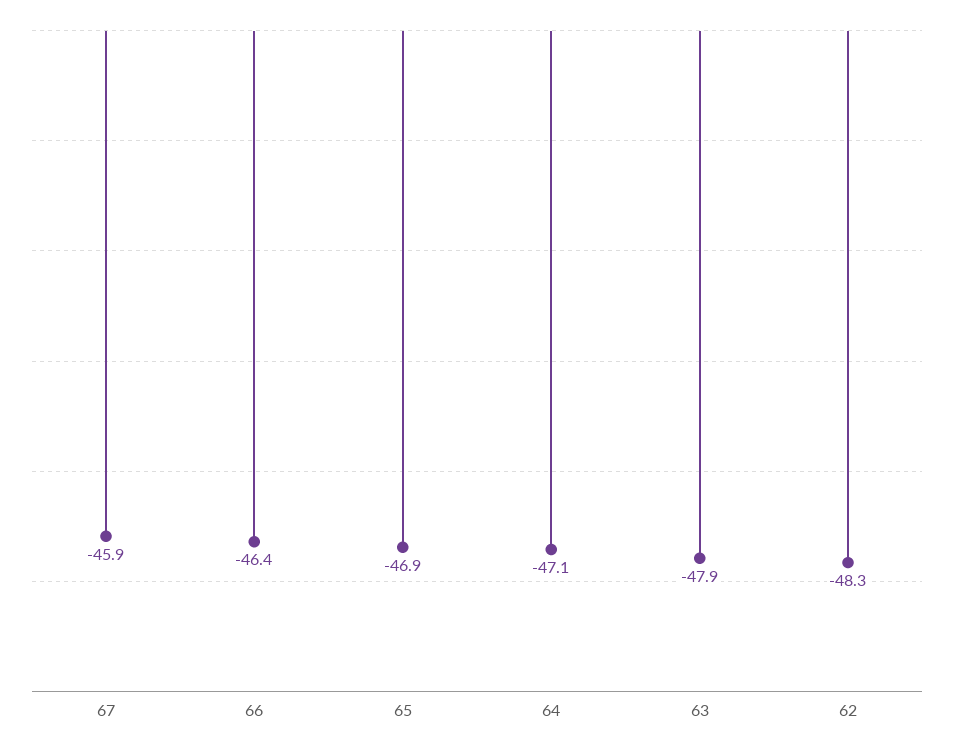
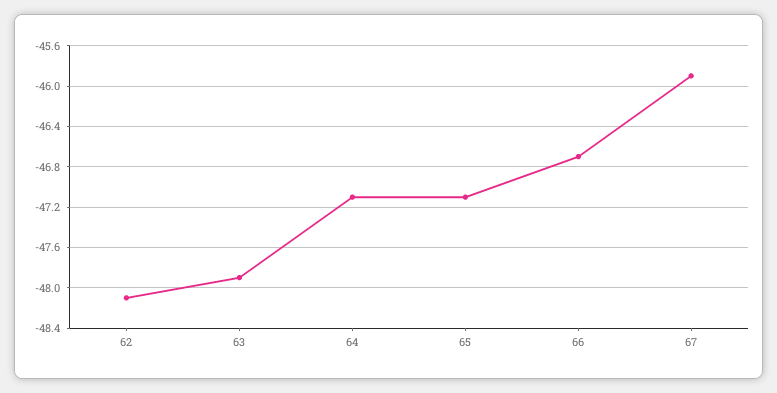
66: -46.4 -> -46.7
65: -46.9 -> -47.1
62: -48.3 -> -48.1

